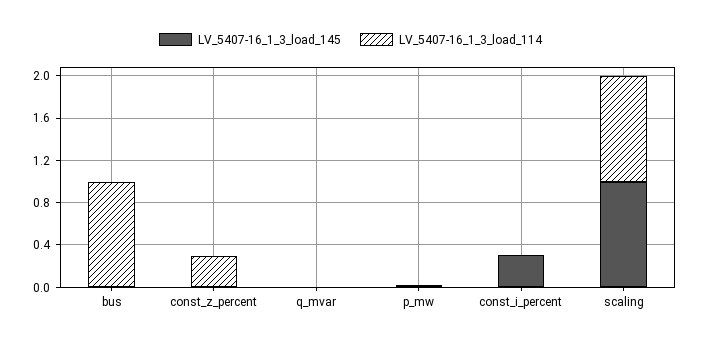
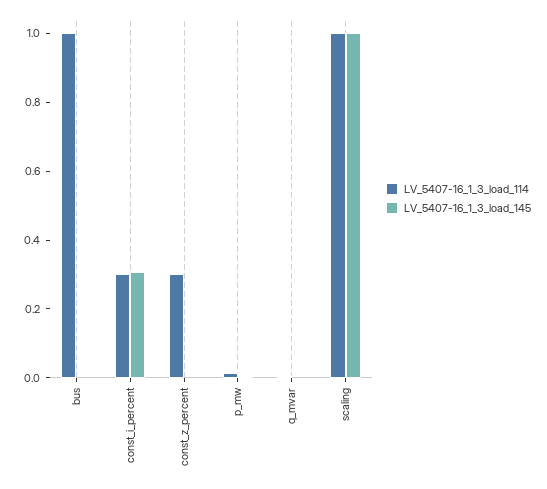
LV_5407-16_1_3_load_114, const_i_percent: 0 -> 0.3

